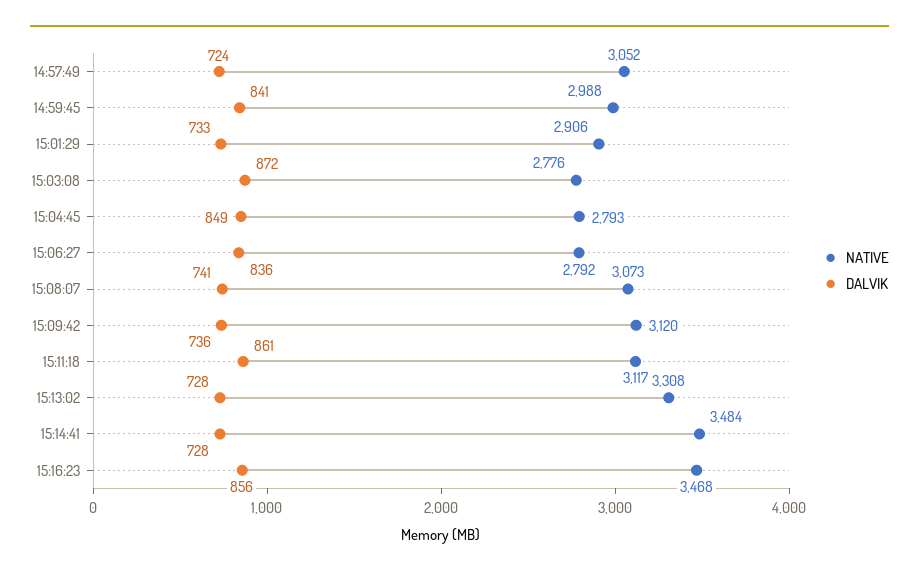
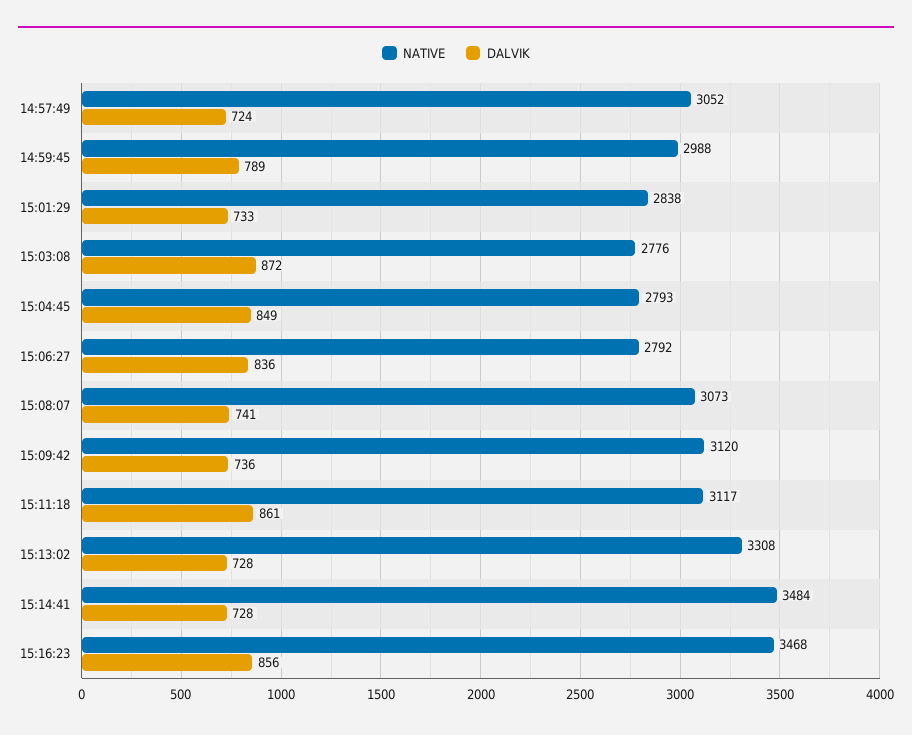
DALVIK, 14:59:45: 841 -> 789
NATIVE, 15:01:29: 2906 -> 2838

